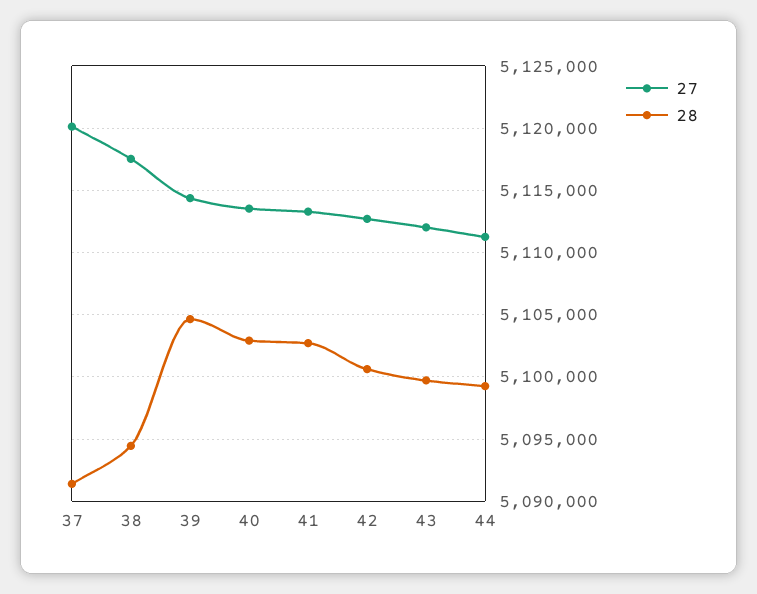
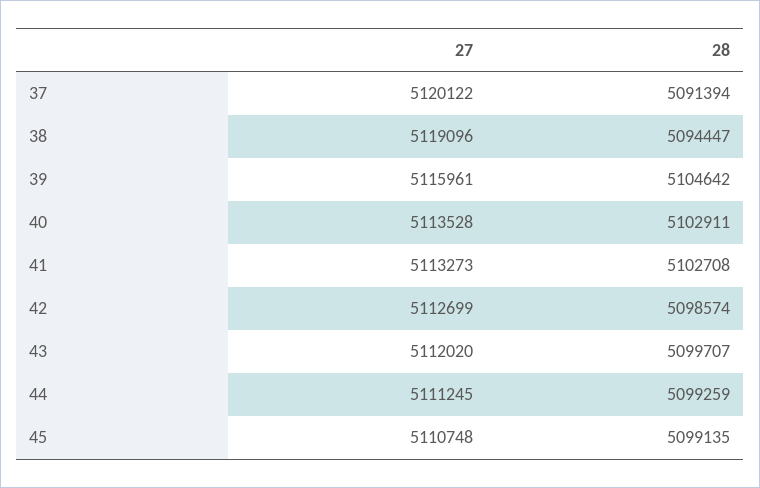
27, 38: 5117500 -> 5119096
27, 39: 5114500 -> 5115961
28, 42: 5100500 -> 5098574
27, 45: none -> 5110748
28, 45: none -> 5099135

